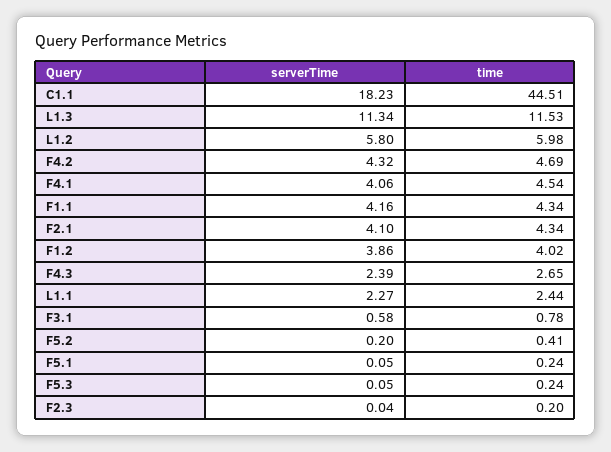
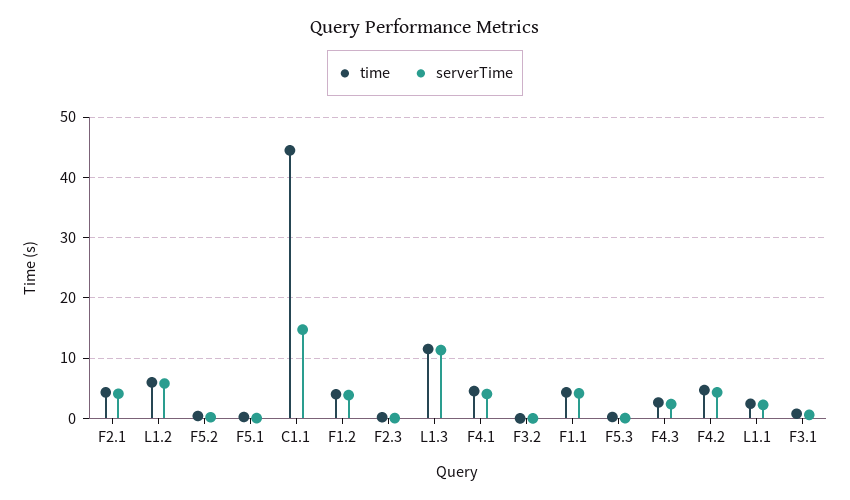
serverTime, C1.1: 18.23 -> 15
time, F3.2: none -> 0
serverTime, F3.2: none -> 0

